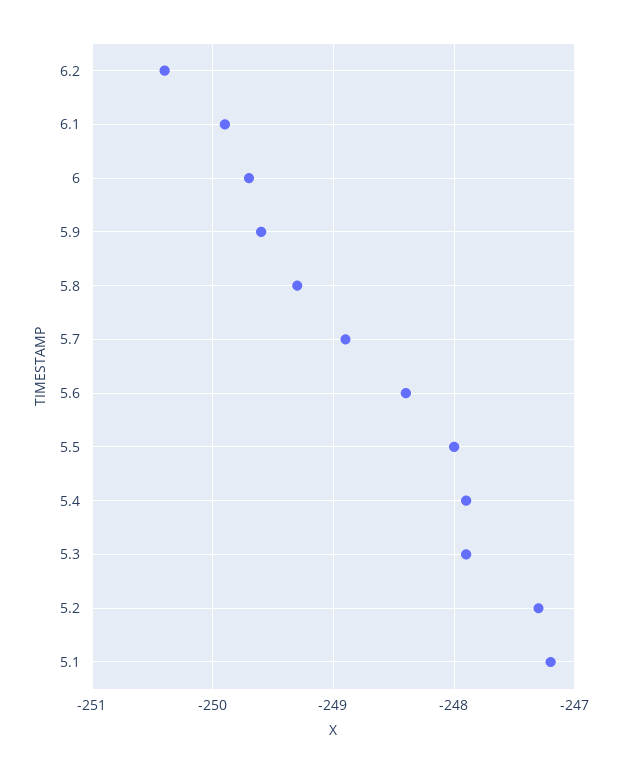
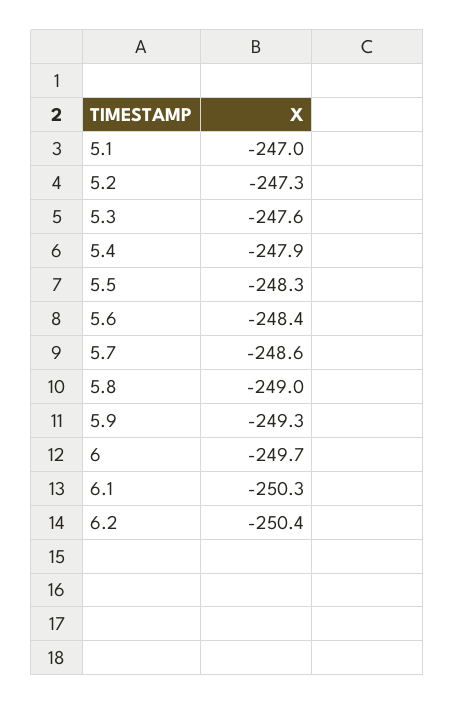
6.1: -249.9 -> -250.3
5.9: -249.6 -> -249.3
5.8: -249.3 -> -249
5.7: -248.9 -> -248.6
5.5: -248 -> -248.3
5.3: -247.9 -> -247.6
5.1: -247.2 -> -247

